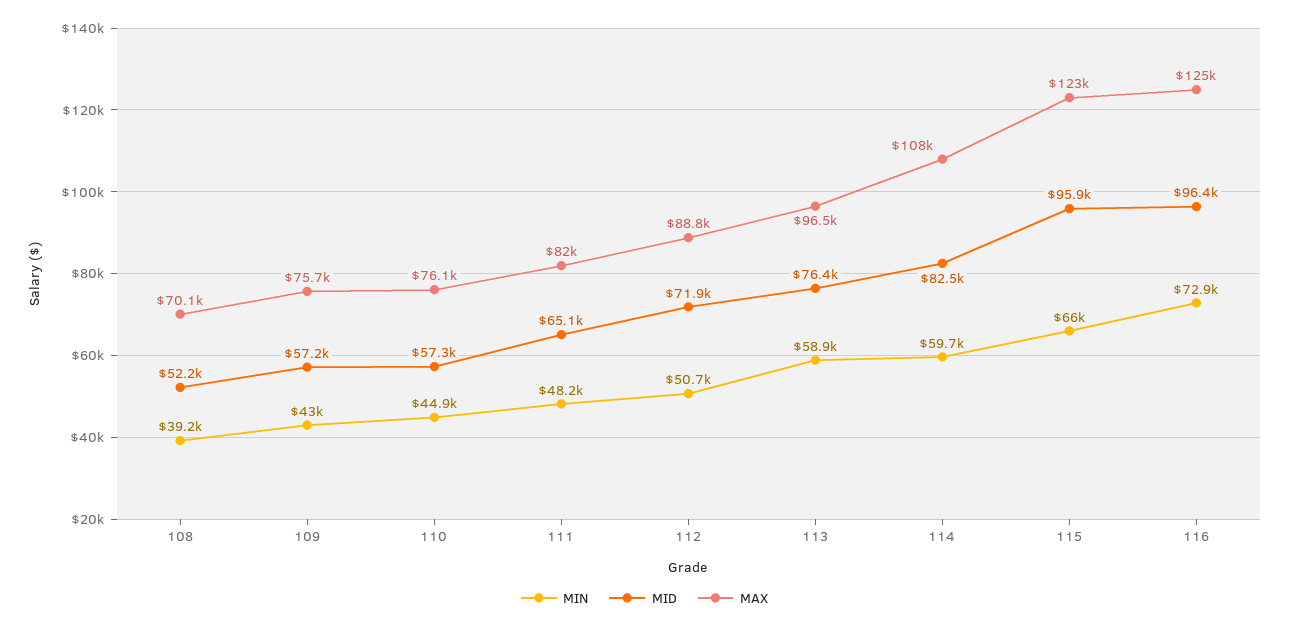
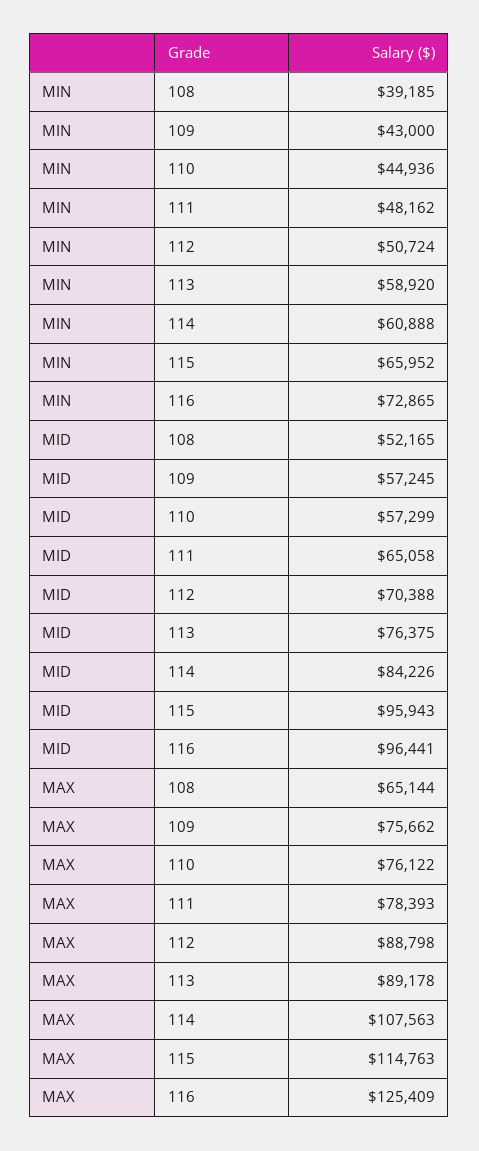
MAX, 108: 70100 -> 65144
MAX, 111: 82000 -> 78393
MID, 112: 71900 -> 70388
MAX, 113: 96500 -> 89178
MIN, 114: 59700 -> 60888
MID, 114: 82500 -> 84226
MAX, 115: 123000 -> 114763

